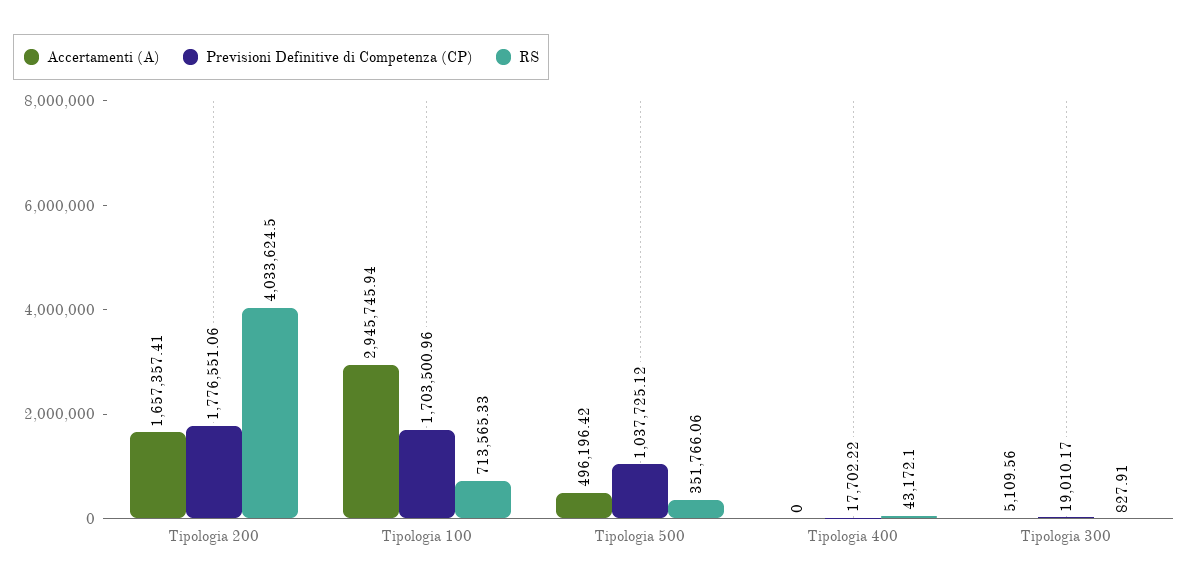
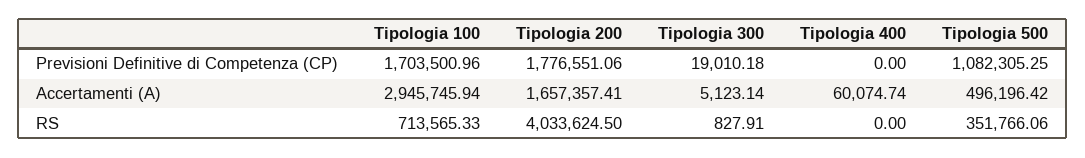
Previsioni Definitive di Competenza (CP), Tipologia 500: 1037725.12 -> 1082305.25
Accertamenti (A), Tipologia 400: 0 -> 60074.74
Previsioni Definitive di Competenza (CP), Tipologia 400: 17702.22 -> 0
RS, Tipologia 400: 43172.1 -> 0
Accertamenti (A), Tipologia 300: 5109.56 -> 5123.14
Previsioni Definitive di Competenza (CP), Tipologia 300: 19010.17 -> 19010.18

